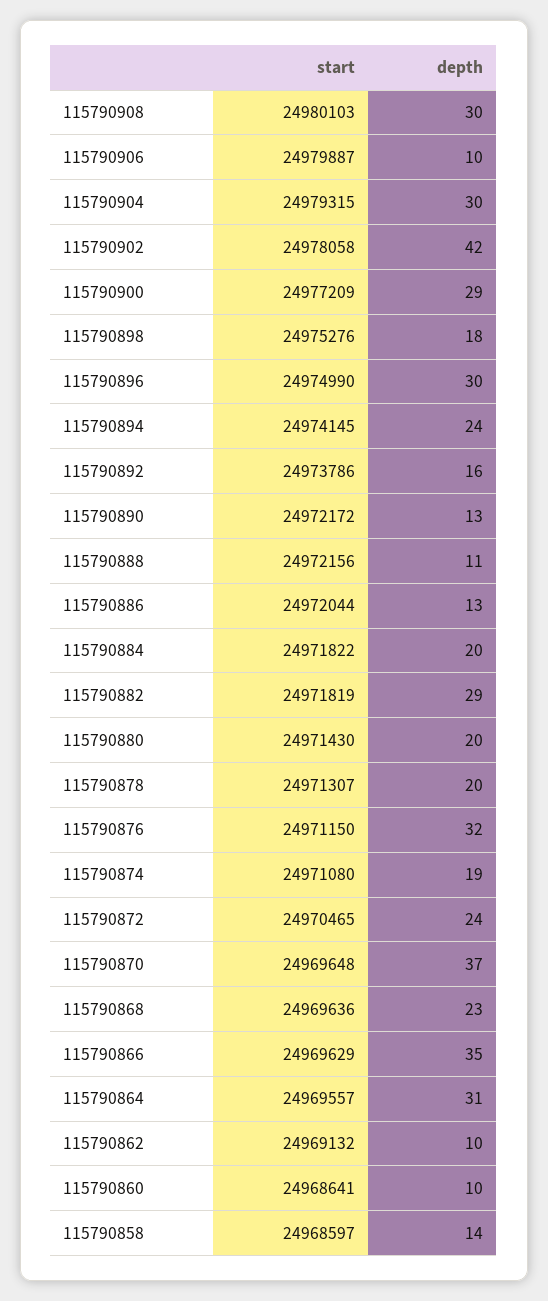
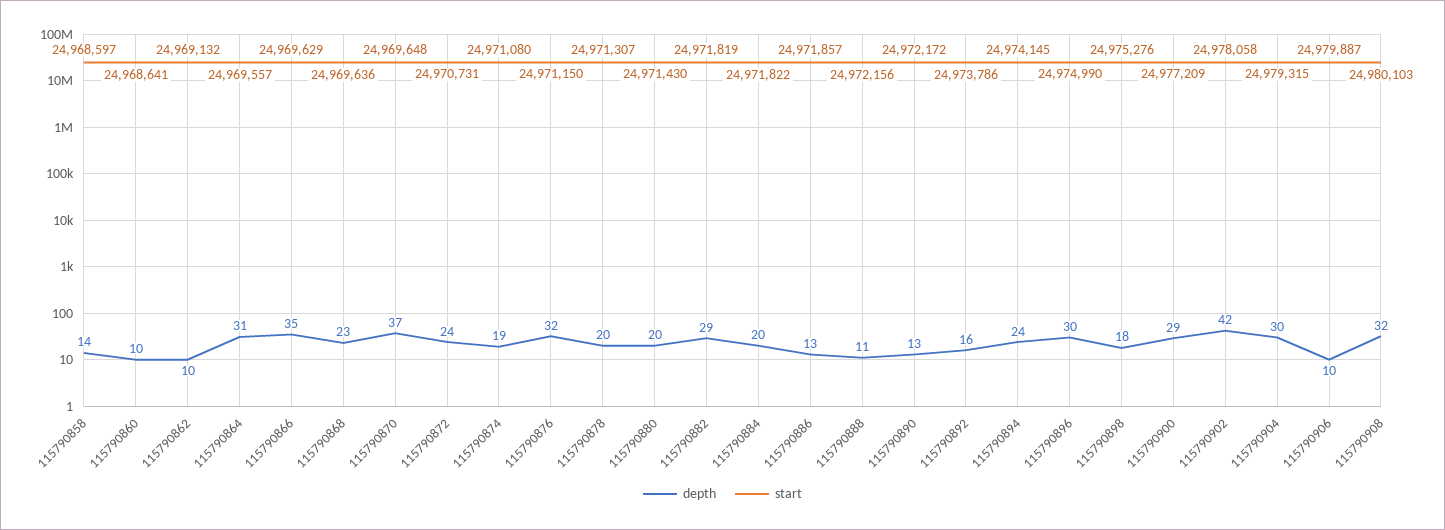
depth, 115790908: 30 -> 32
start, 115790886: 24972044 -> 24971857
start, 115790872: 24970465 -> 24970731

